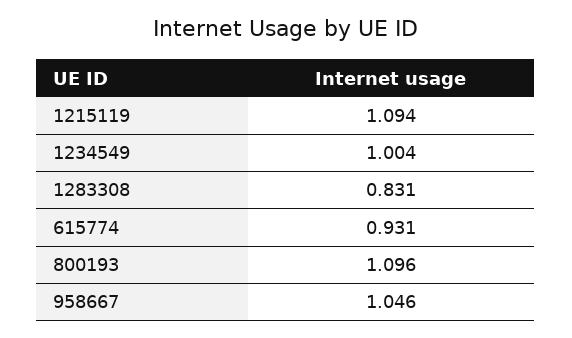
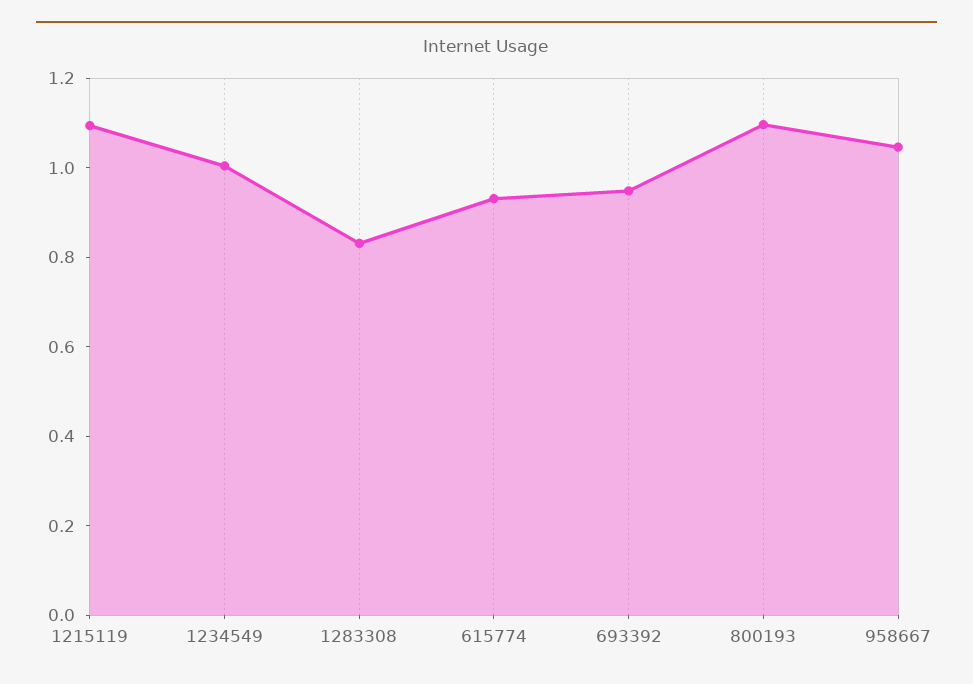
693392: none -> 0.95

